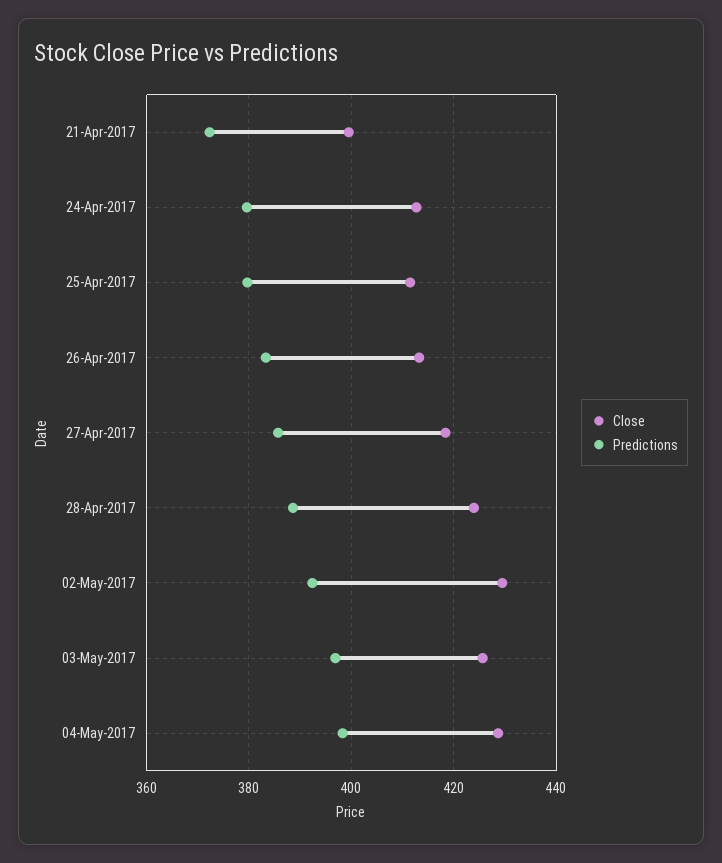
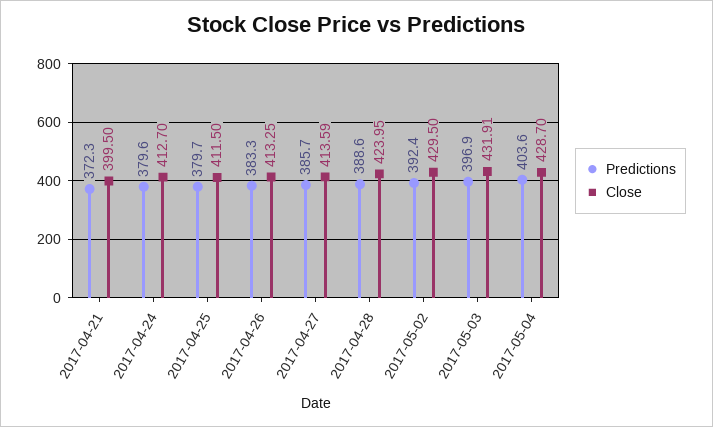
Close, 27-Apr-2017: 418 -> 413.59
Close, 03-May-2017: 426 -> 431.91
Predictions, 04-May-2017: 398 -> 403.6

